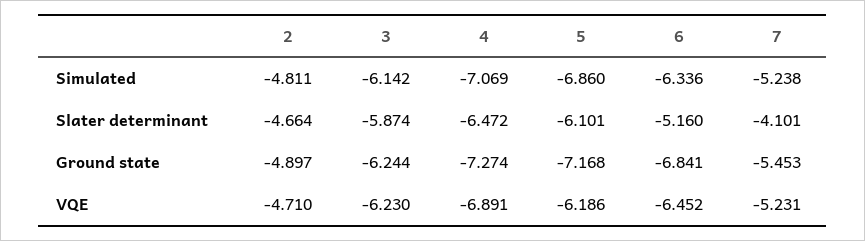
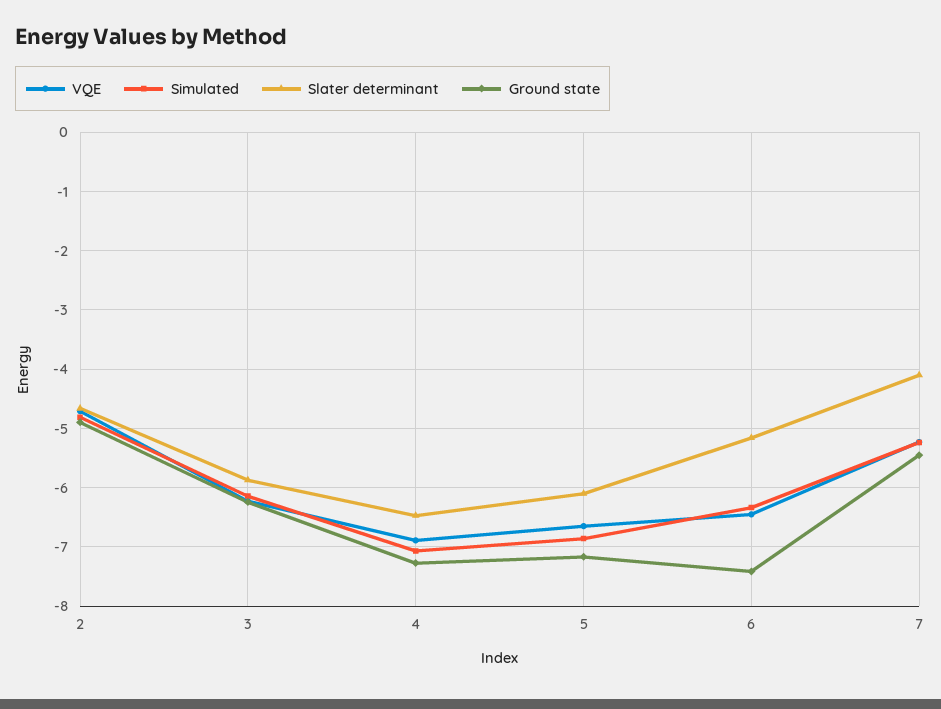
Ground state, 6: -6.841 -> -7.4
VQE, 5: -6.186 -> -6.6

